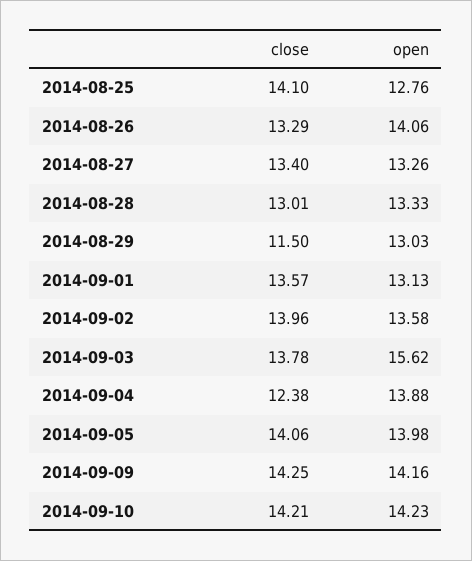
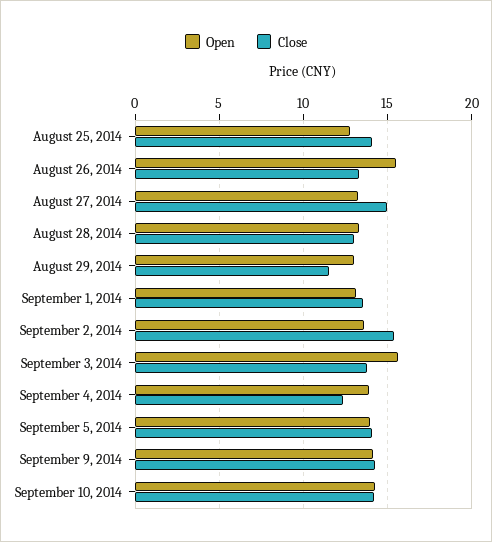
open, 2014-08-26: 14.06 -> 15.5
close, 2014-08-27: 13.4 -> 15
close, 2014-09-02: 13.96 -> 15.5

